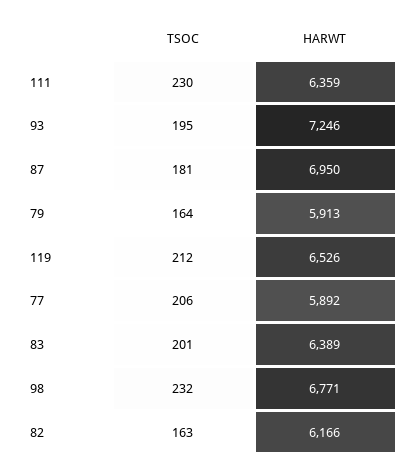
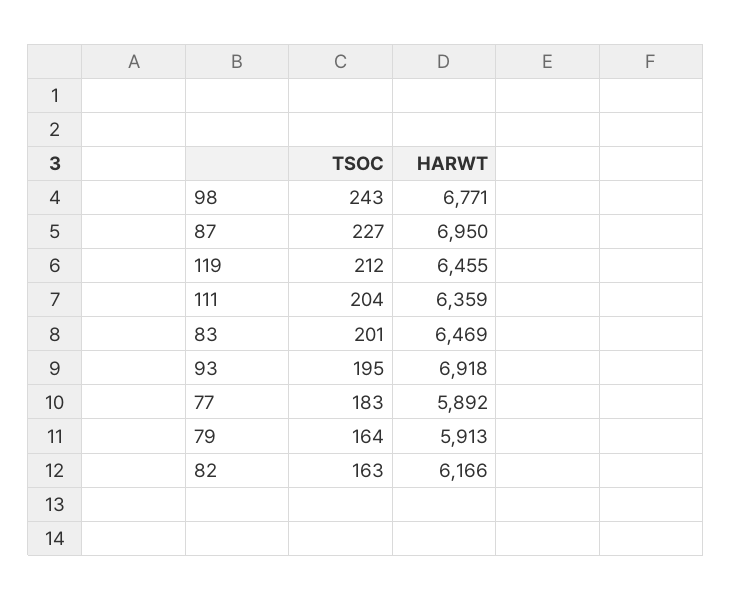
TSOC, 111: 230 -> 204
HARWT, 93: 7246 -> 6918
TSOC, 87: 181 -> 227
HARWT, 119: 6526 -> 6455
TSOC, 77: 206 -> 183
HARWT, 83: 6389 -> 6469
TSOC, 98: 232 -> 243

